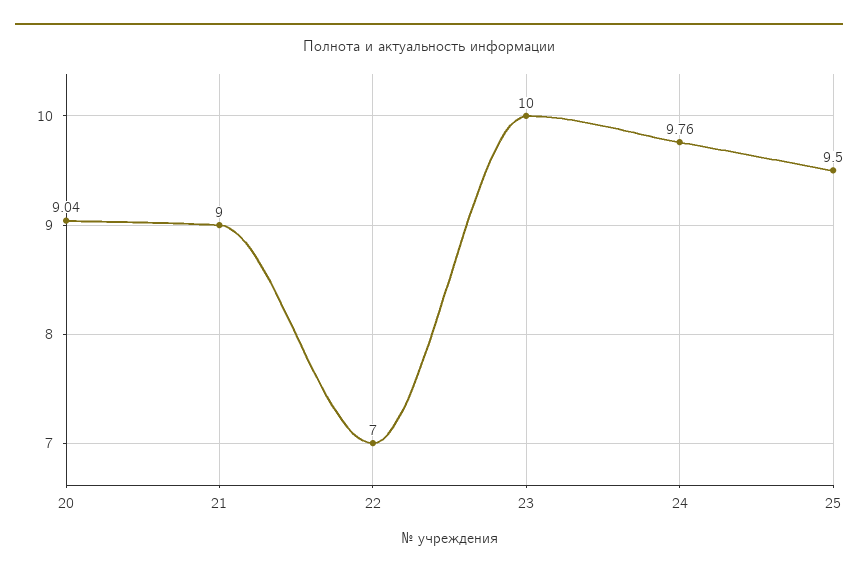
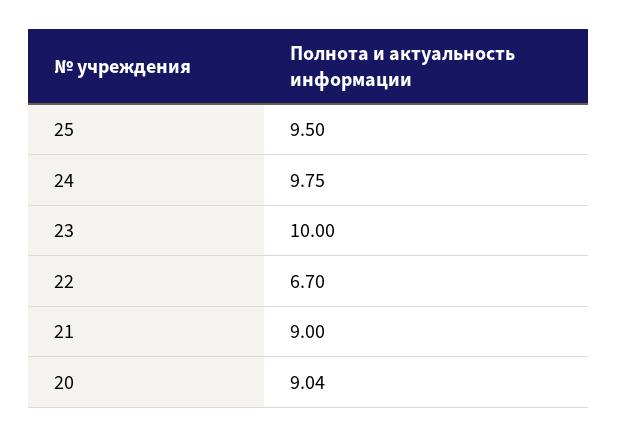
22: 7 -> 6.7
24: 9.76 -> 9.75

